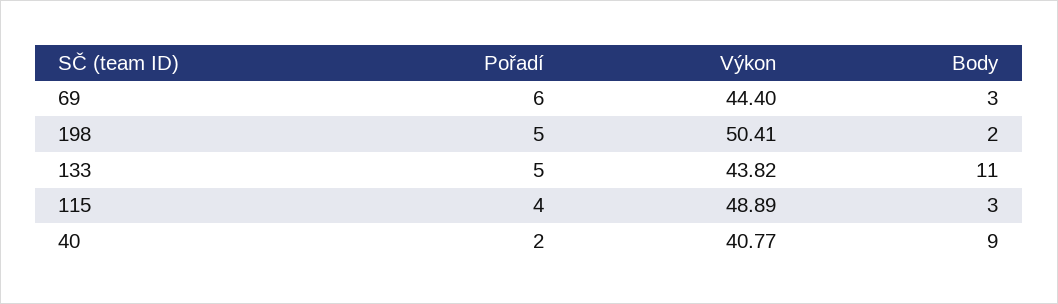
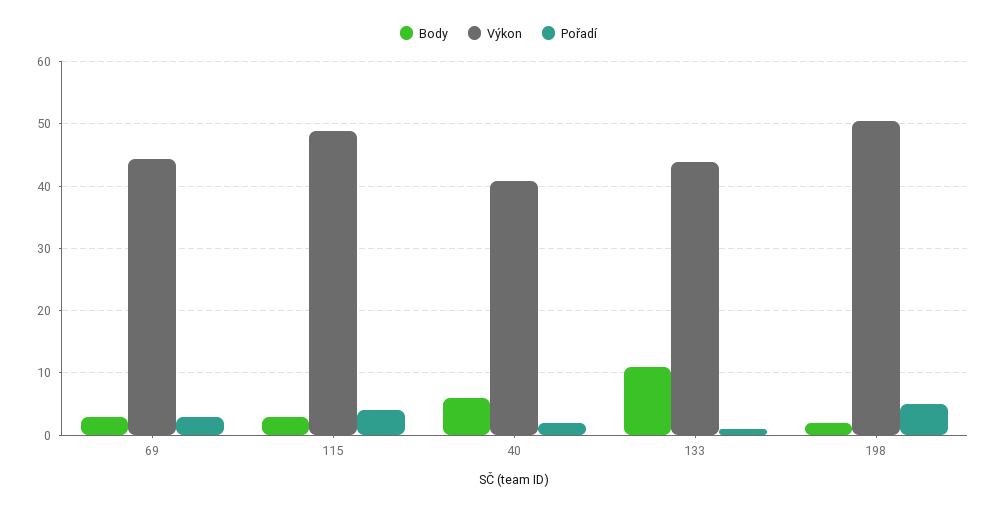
Pořadí, 69: 6 -> 3
Pořadí, 133: 5 -> 1
Body, 40: 9 -> 6

